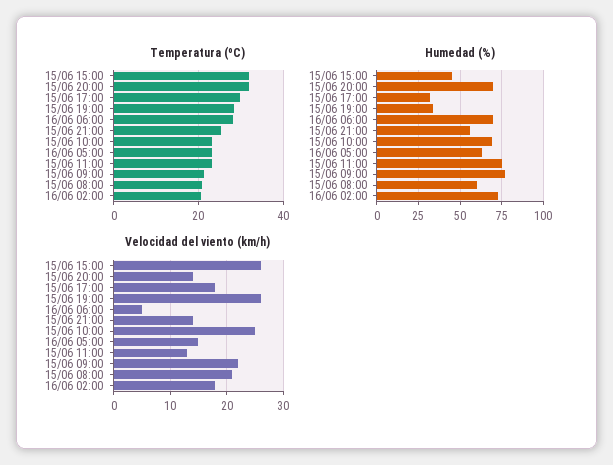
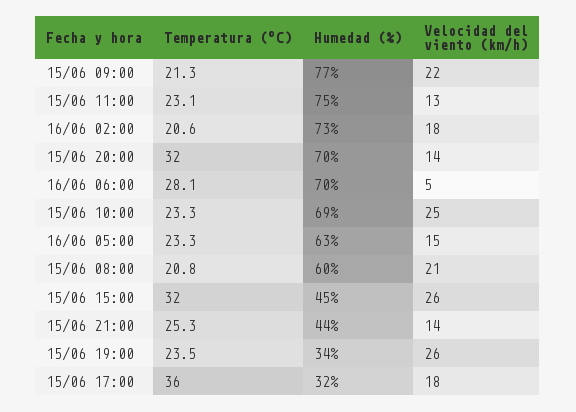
Temperatura (ºC), 15/06 17:00: 30 -> 36
Temperatura (ºC), 15/06 19:00: 28 -> 23.5
Humedad (%), 15/06 21:00: 55 -> 44

